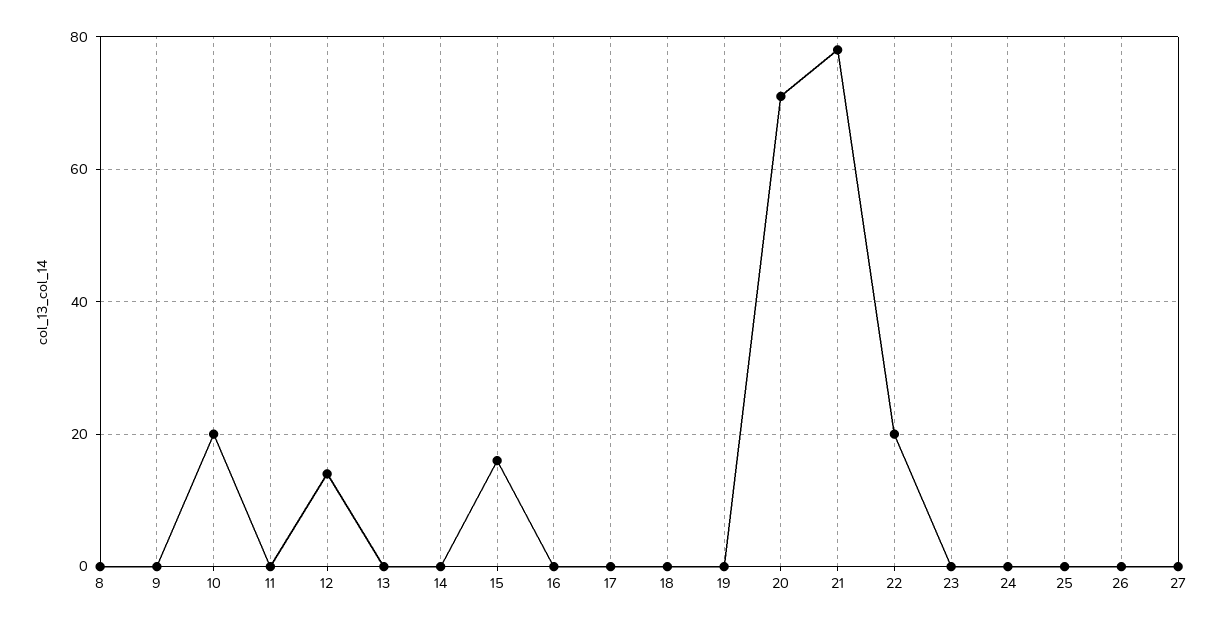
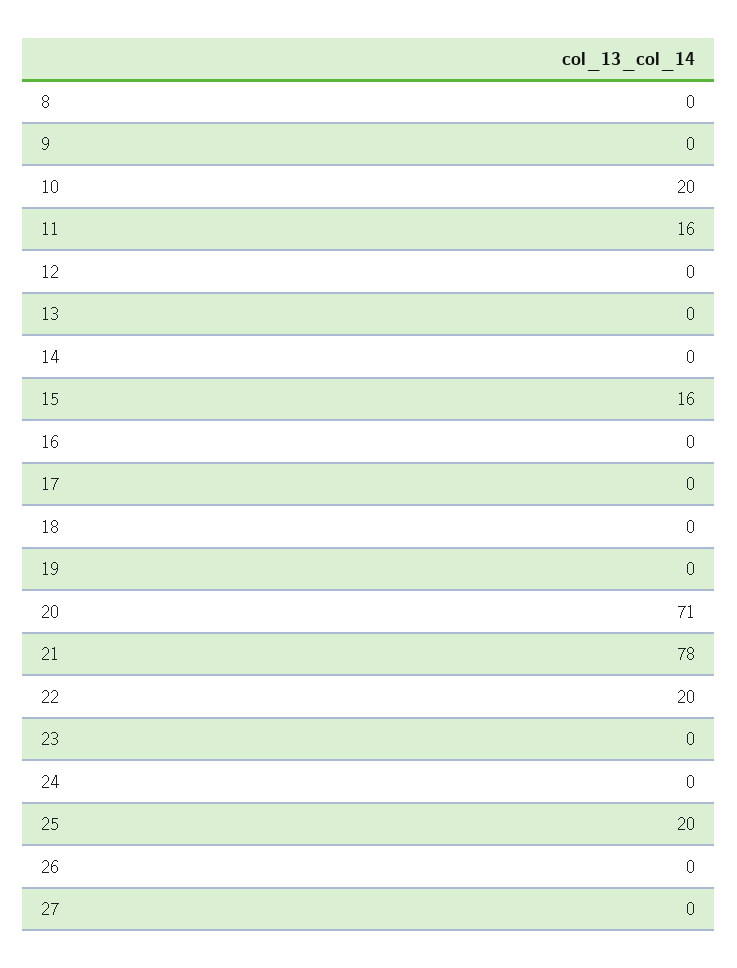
11: 0 -> 16
12: 15 -> 0
25: 0 -> 20

